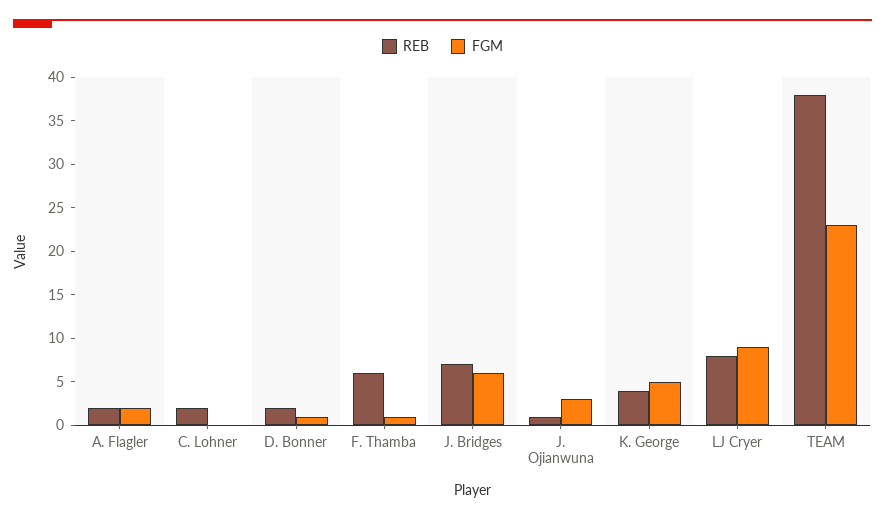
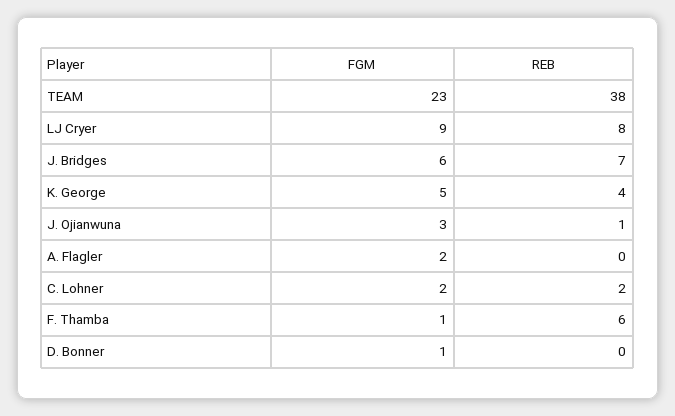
REB, A. Flagler: 2 -> 0
FGM, C. Lohner: 0 -> 2
REB, D. Bonner: 2 -> 0

